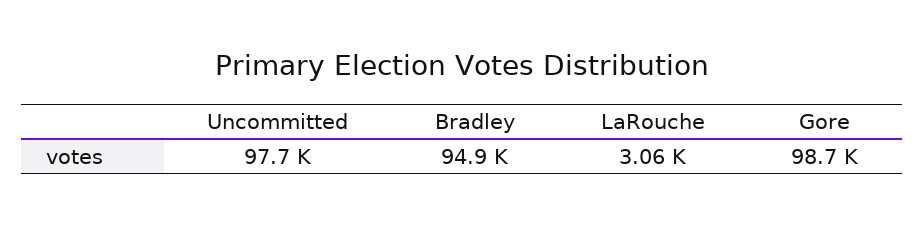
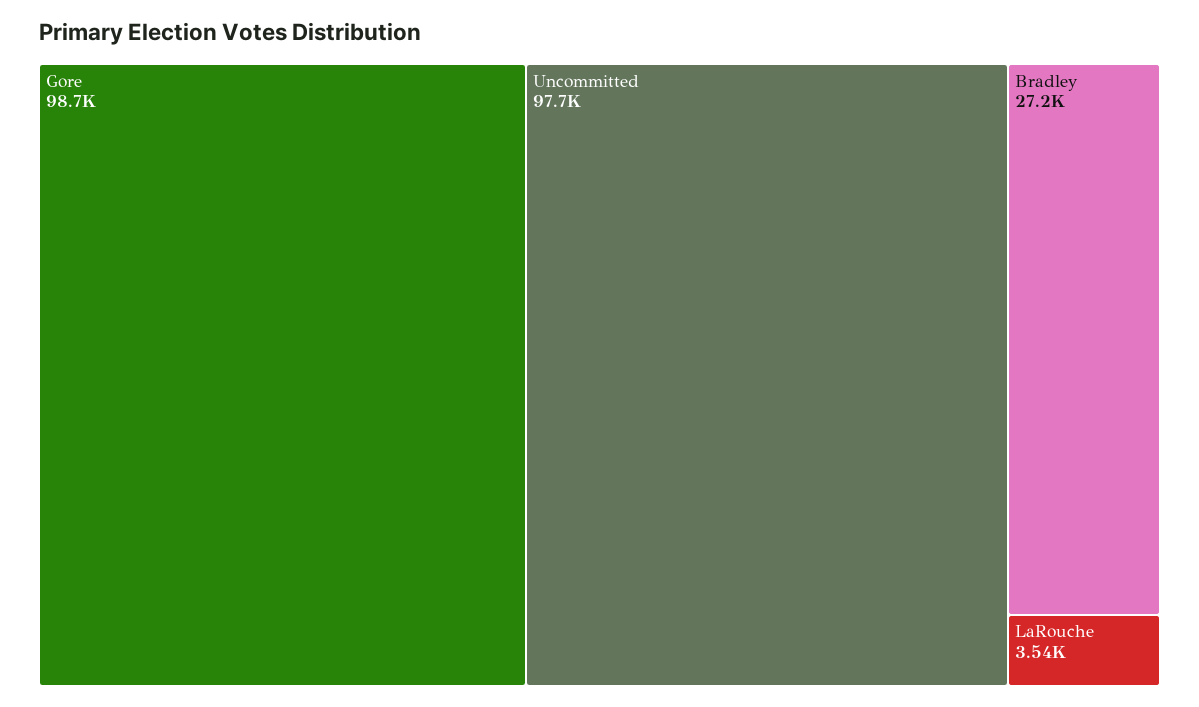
Bradley: 94900 -> 27200
LaRouche: 3060 -> 3540

